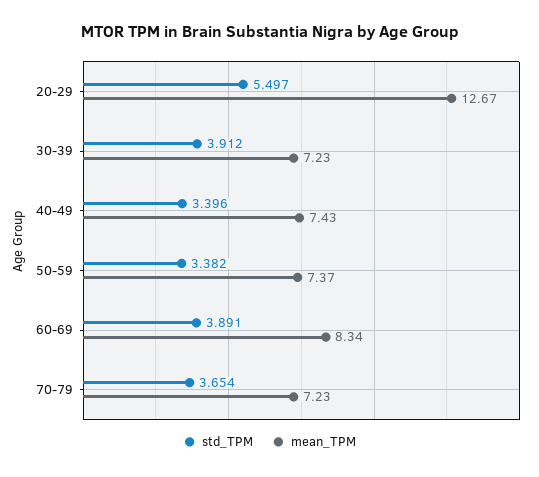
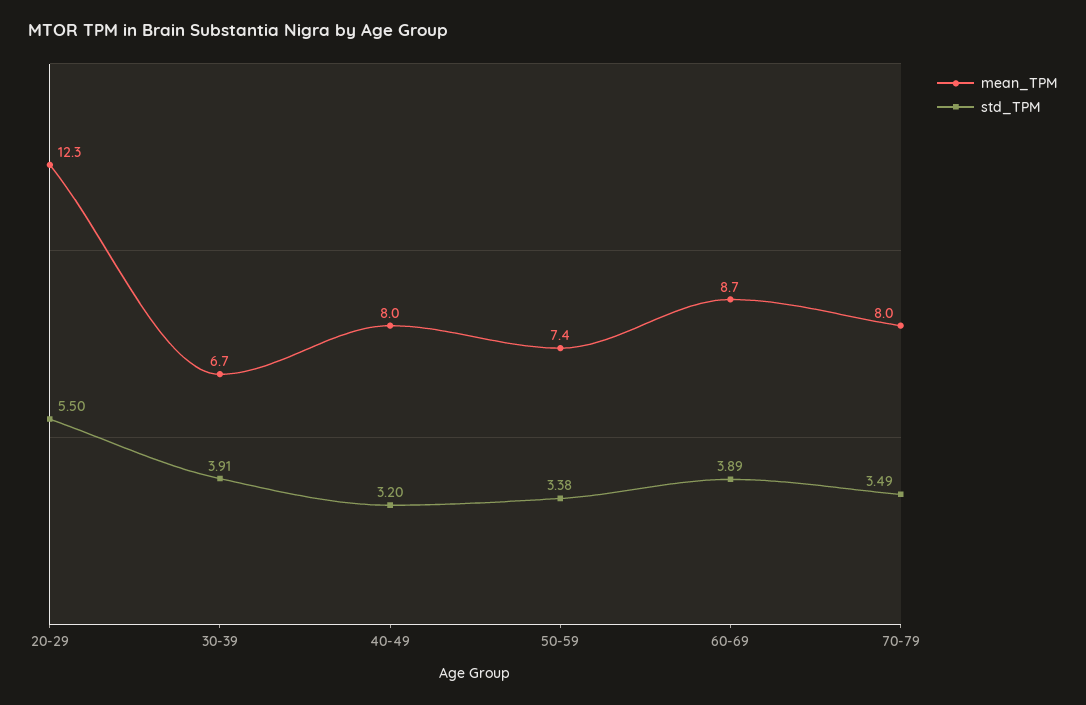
mean_TPM, 20-29: 12.67 -> 12.3
mean_TPM, 30-39: 7.23 -> 6.7
std_TPM, 40-49: 3.396 -> 3.2
mean_TPM, 40-49: 7.43 -> 8
mean_TPM, 60-69: 8.34 -> 8.7
std_TPM, 70-79: 3.654 -> 3.49
mean_TPM, 70-79: 7.23 -> 8

